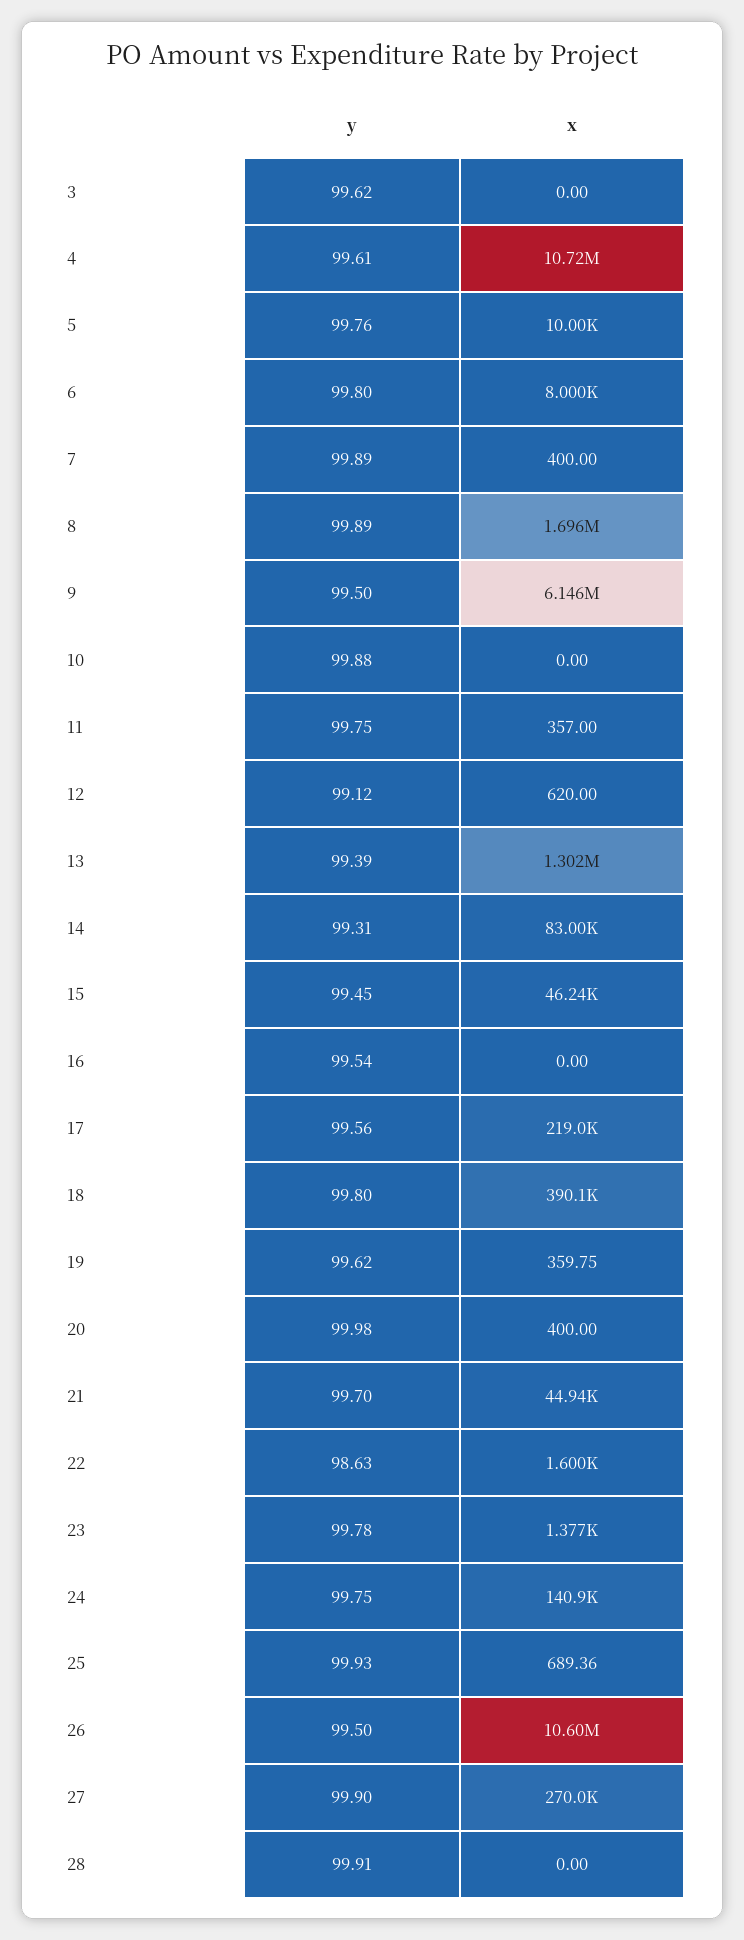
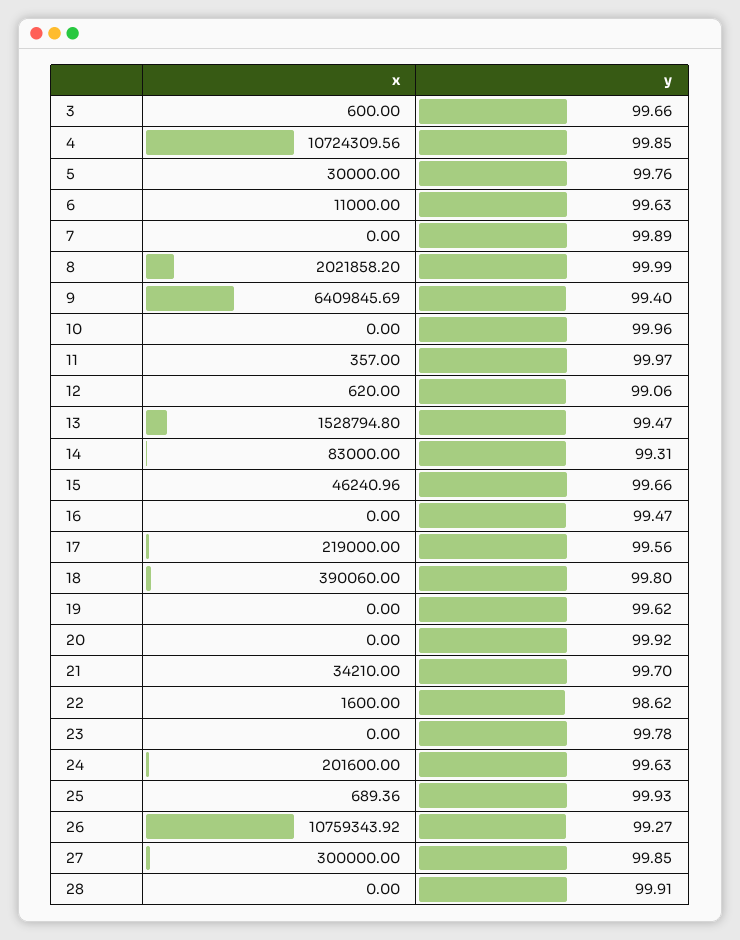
y, 3: 99.62 -> 99.66
x, 3: 0 -> 600
y, 4: 99.61 -> 99.85
x, 5: 10000 -> 30000
y, 6: 99.8 -> 99.63
x, 6: 8000 -> 11000
x, 7: 400 -> 0
y, 8: 99.89 -> 99.99
x, 8: 1696000 -> 2021858.2
y, 9: 99.5 -> 99.4
x, 9: 6146000 -> 6409845.69
y, 10: 99.88 -> 99.96
y, 11: 99.75 -> 99.97
y, 12: 99.12 -> 99.06
y, 13: 99.39 -> 99.47
x, 13: 1302000 -> 1528794.8
y, 15: 99.45 -> 99.66
y, 16: 99.54 -> 99.47
x, 19: 359.75 -> 0
y, 20: 99.98 -> 99.92
x, 20: 400 -> 0
x, 21: 44940 -> 34210
y, 22: 98.63 -> 98.62
x, 23: 1377 -> 0
y, 24: 99.75 -> 99.63
x, 24: 140900 -> 201600
y, 26: 99.5 -> 99.27
x, 26: 10600000 -> 10759343.92
y, 27: 99.9 -> 99.85
x, 27: 270000 -> 300000

